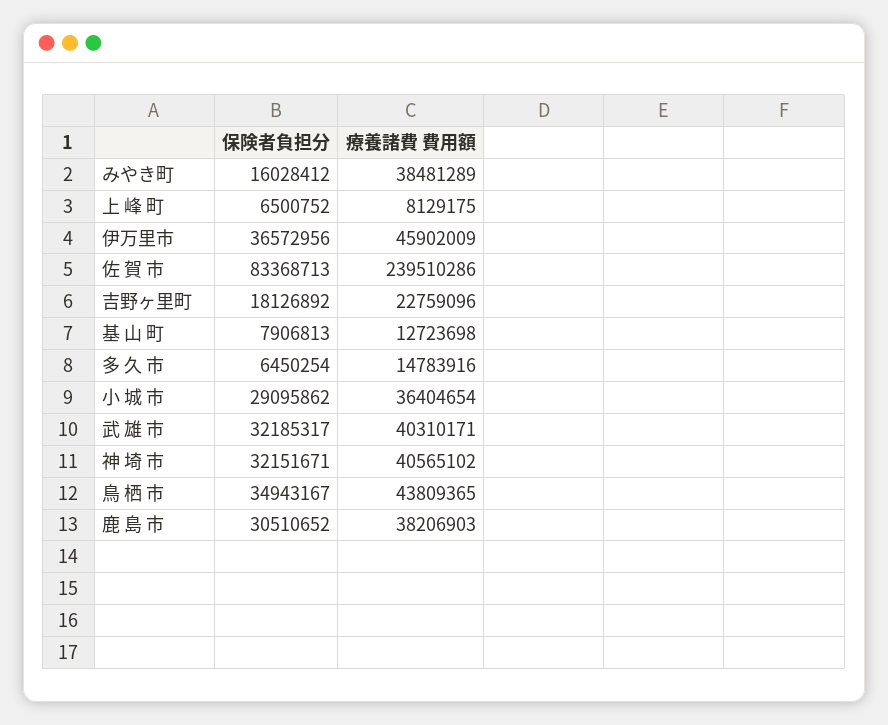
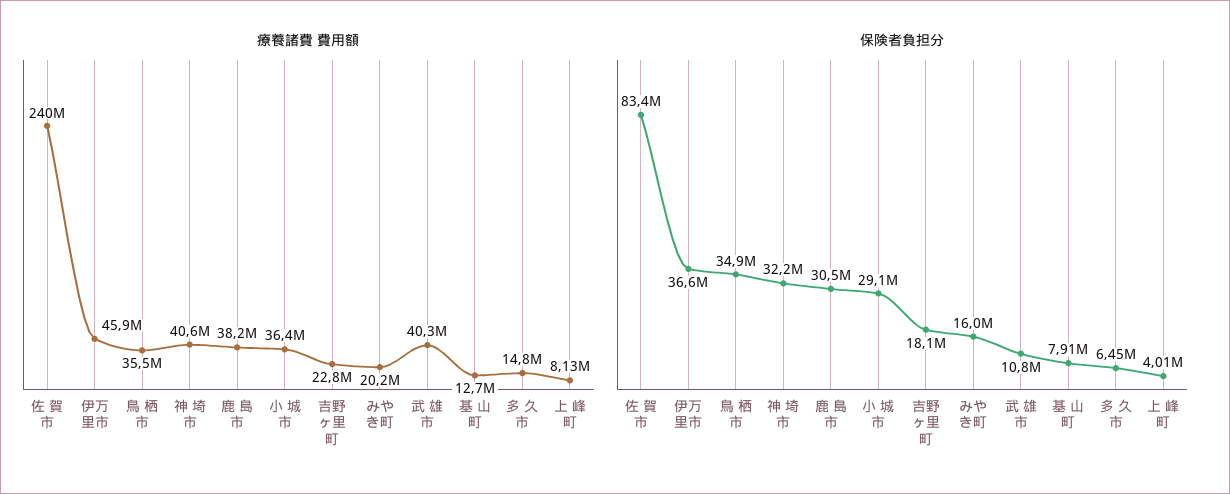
療養諸費 費用額, みやき町: 38481289 -> 20200000
保険者負担分, 上 峰 町: 6500752 -> 4010000
保険者負担分, 武 雄 市: 32185317 -> 10800000
療養諸費 費用額, 鳥 栖 市: 43809365 -> 35500000

